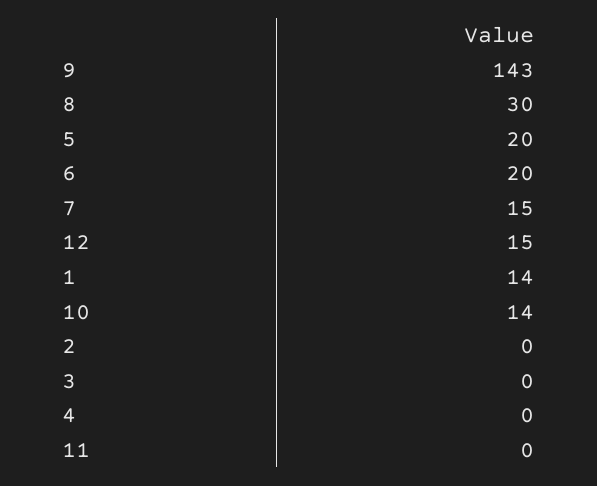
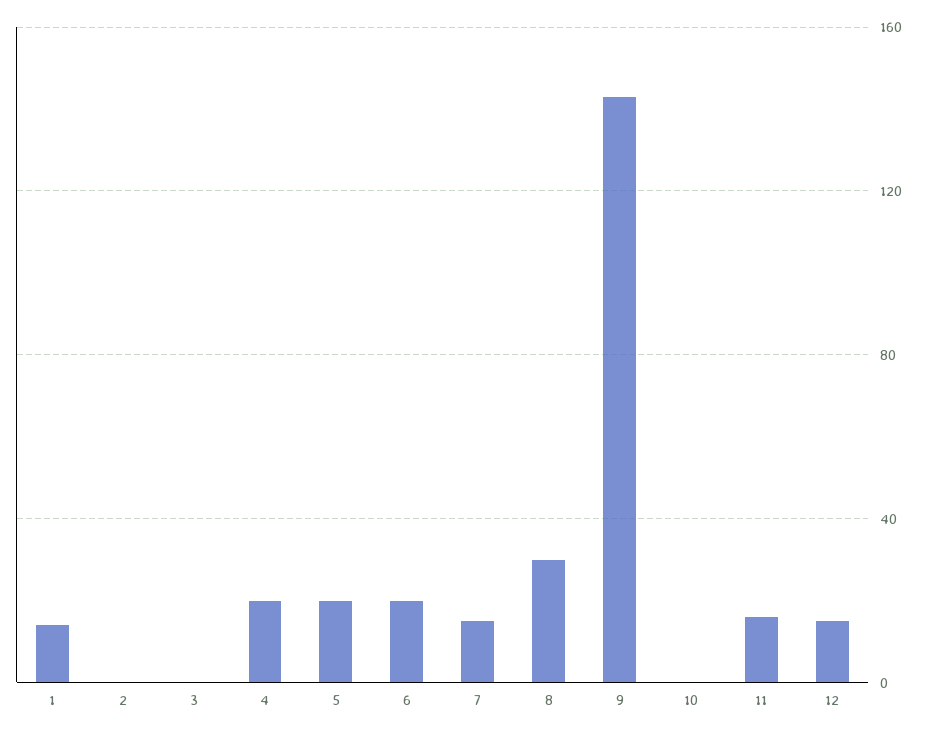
10: 14 -> 0
4: 0 -> 20
11: 0 -> 15

